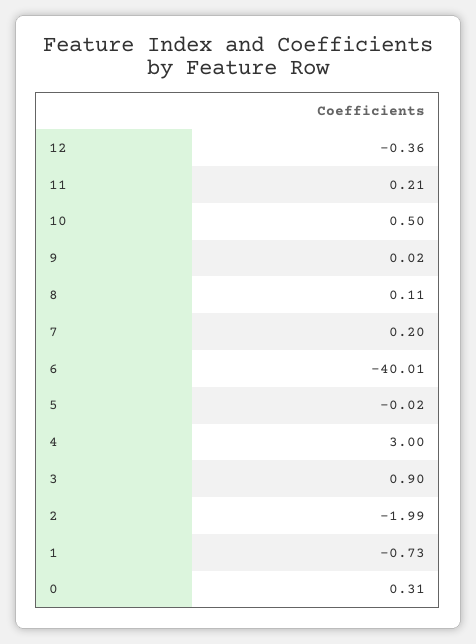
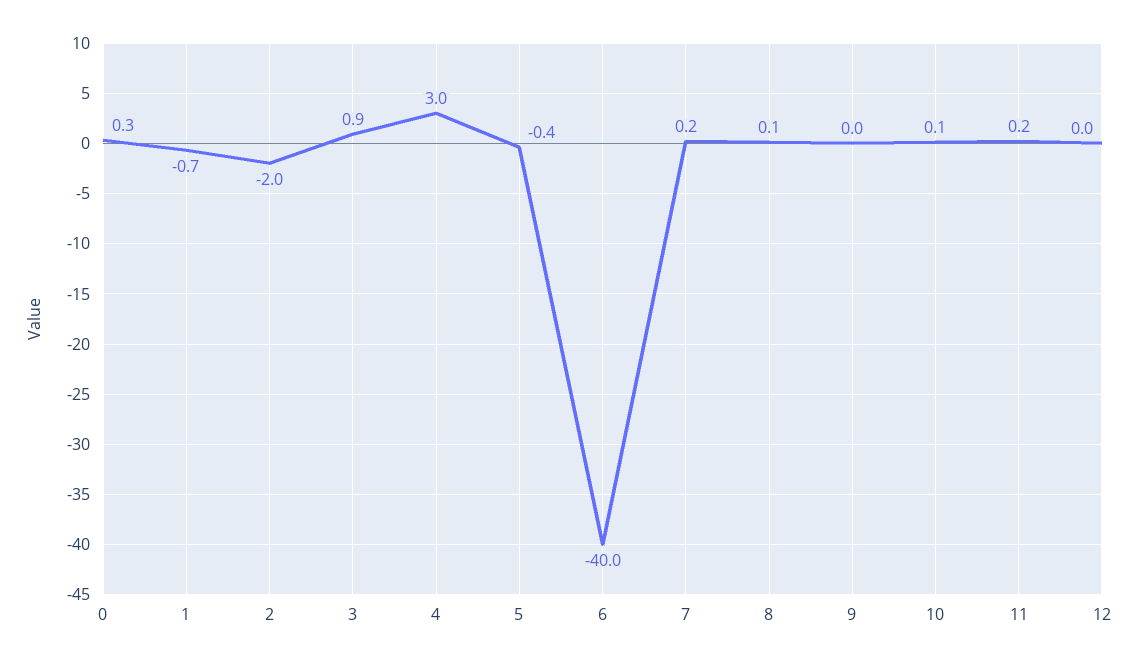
12: -0.36 -> 0
10: 0.5 -> 0.1
5: -0.02 -> -0.4

